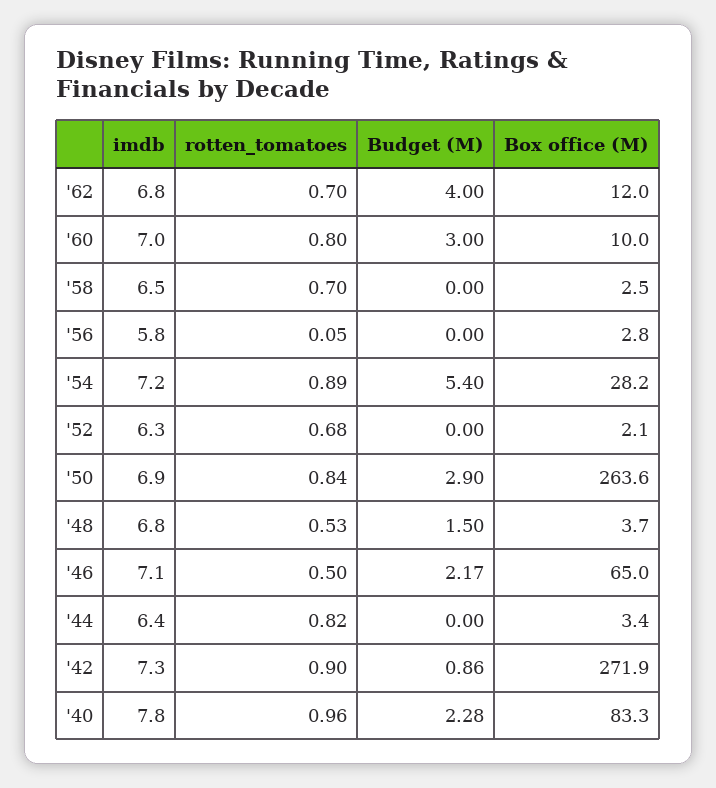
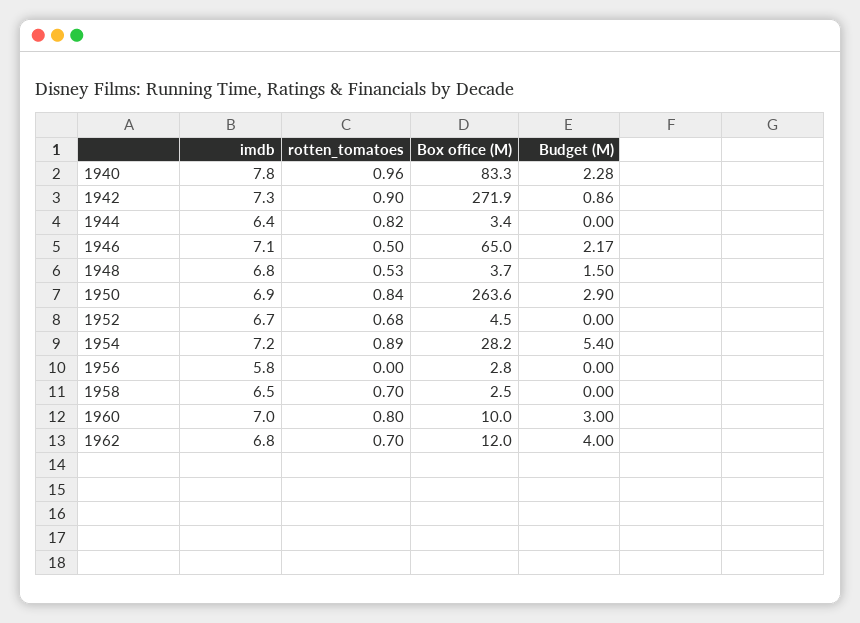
rotten_tomatoes, '56: 0.05 -> 0
imdb, '52: 6.3 -> 6.7
Box office (M), '52: 2.1 -> 4.5

